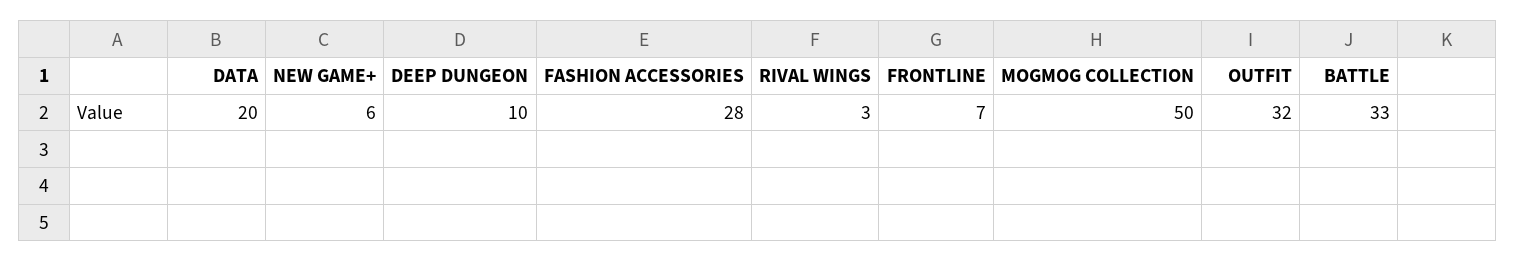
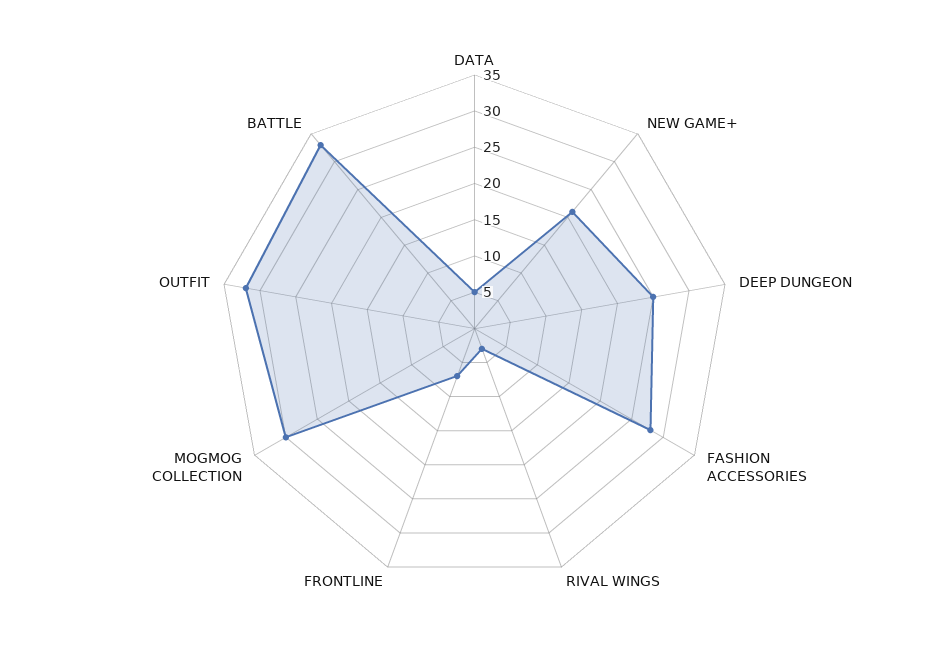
DATA: 20 -> 5
NEW GAME+: 6 -> 20
DEEP DUNGEON: 10 -> 25
MOGMOG COLLECTION: 50 -> 30

